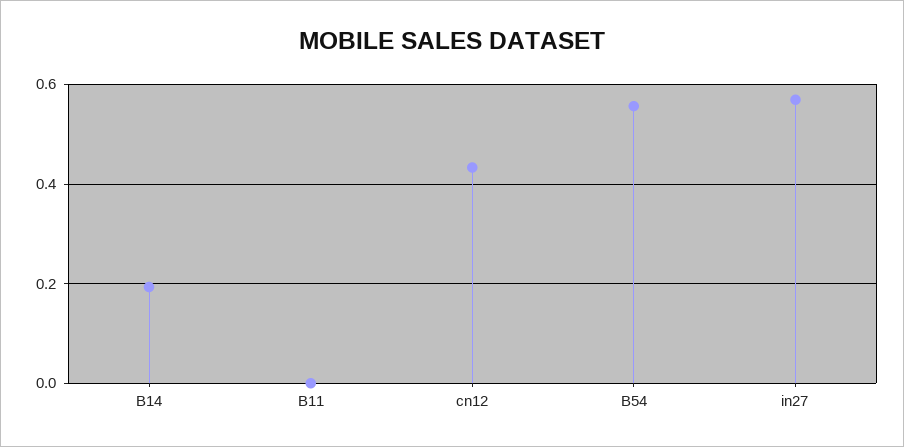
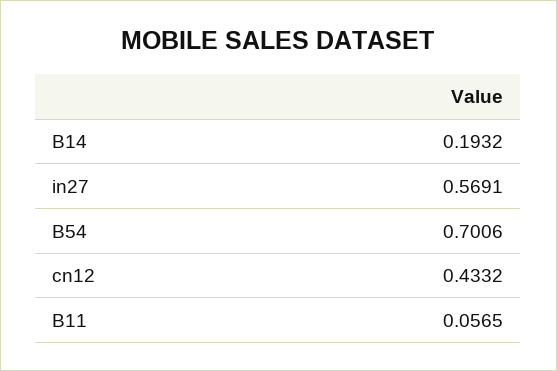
B11: 0 -> 0.0565
B54: 0.56 -> 0.7006

